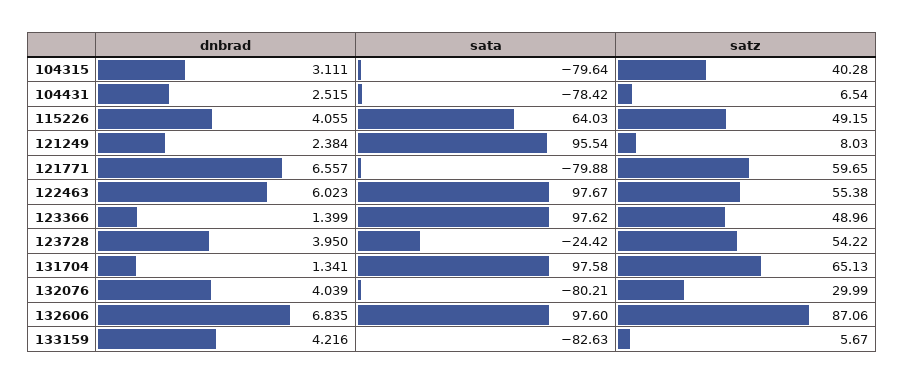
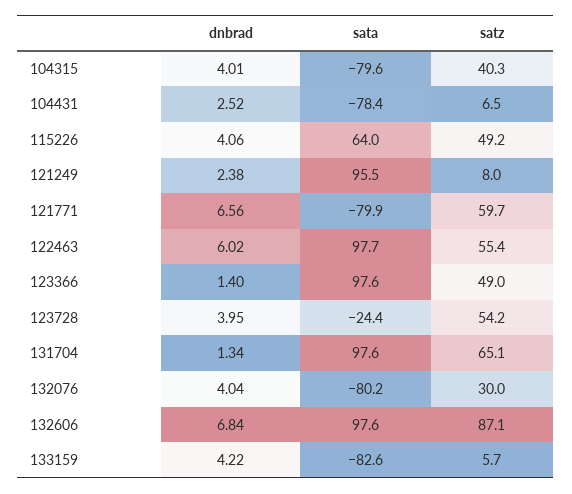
dnbrad, 104315: 3.111 -> 4.01

